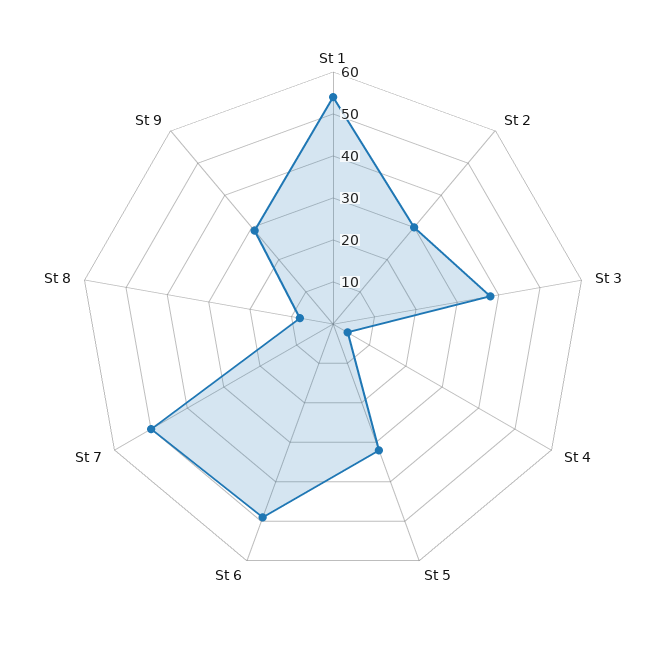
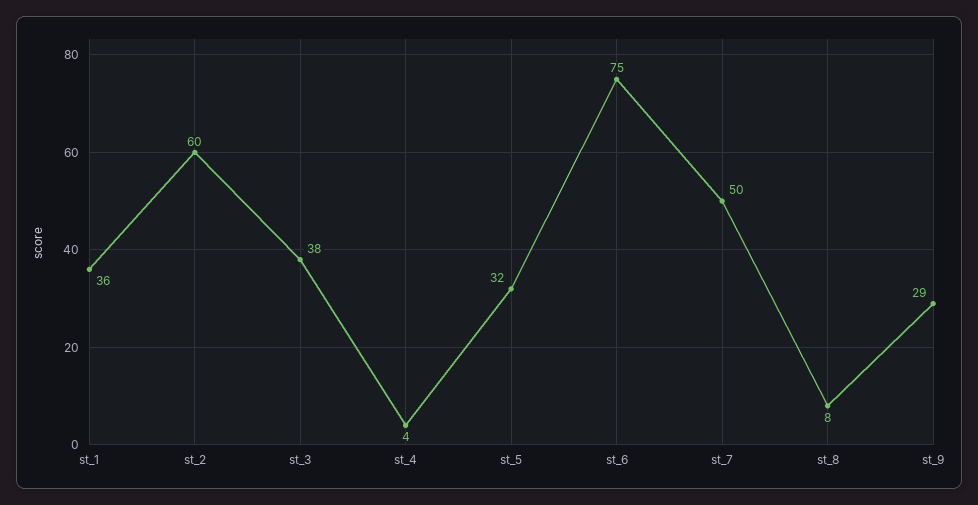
St 1: 55 -> 36
St 2: 30 -> 60
St 6: 50 -> 75

